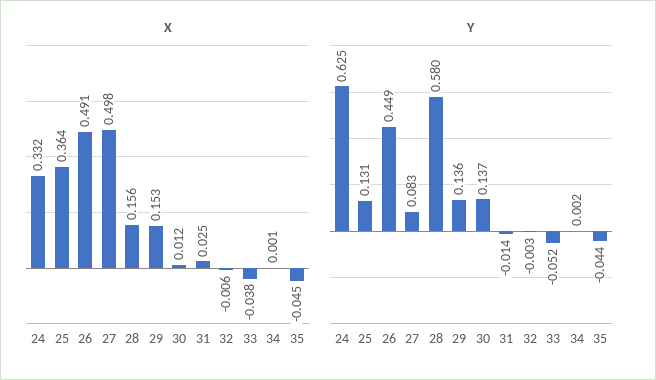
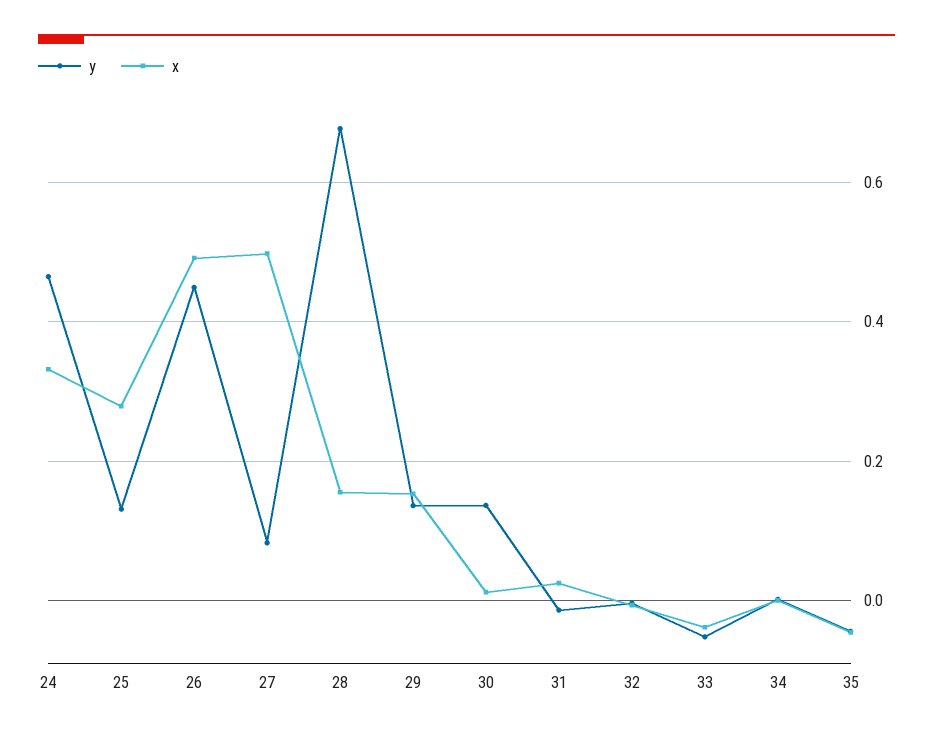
X, 25: 0.364 -> 0.28
Y, 24: 0.625 -> 0.46
Y, 28: 0.58 -> 0.68

